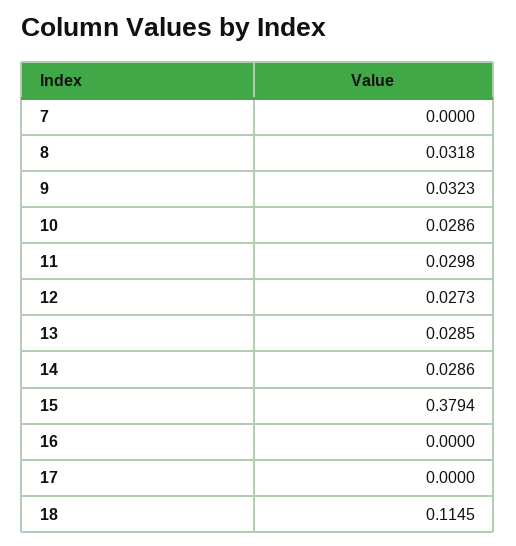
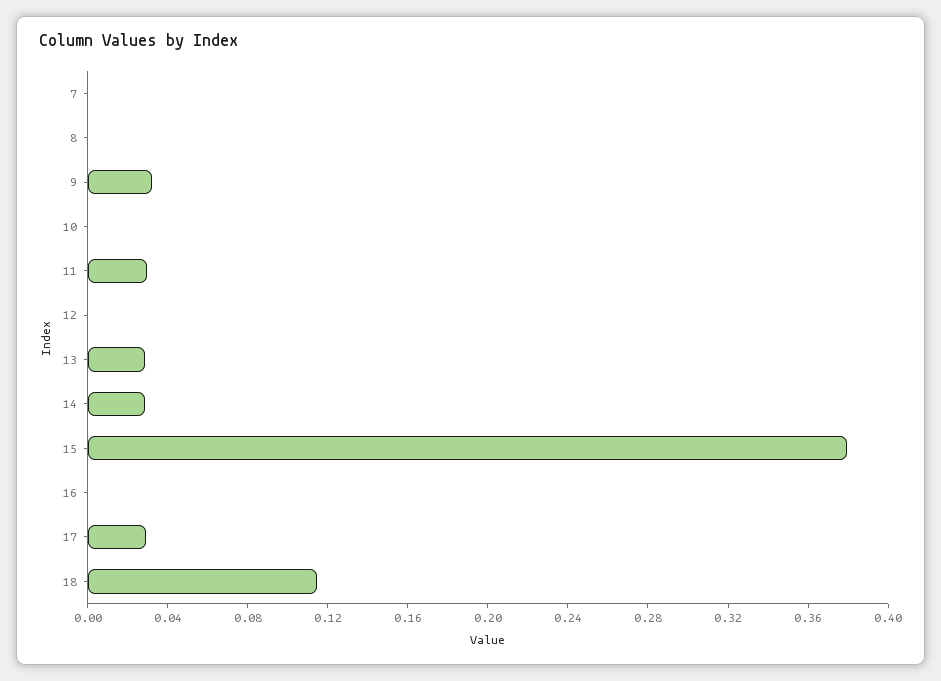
8: 0.0318 -> 0
10: 0.0286 -> 0
12: 0.0273 -> 0
17: 0 -> 0.03

